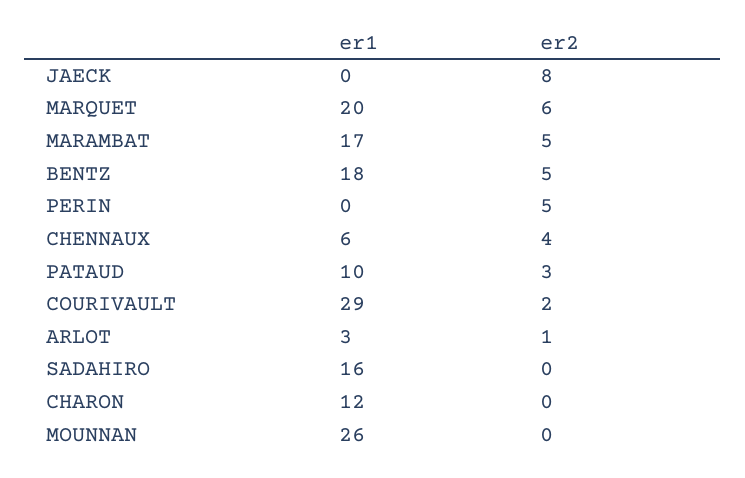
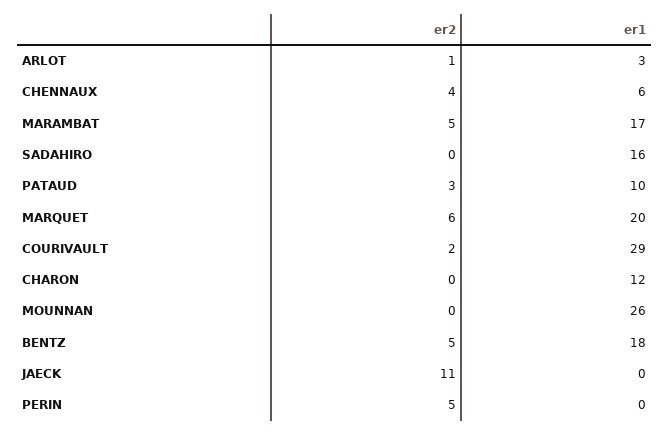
er2, JAECK: 8 -> 11

